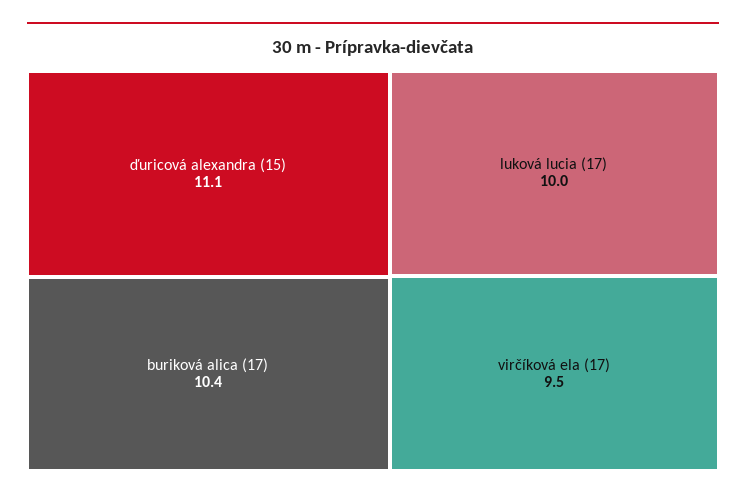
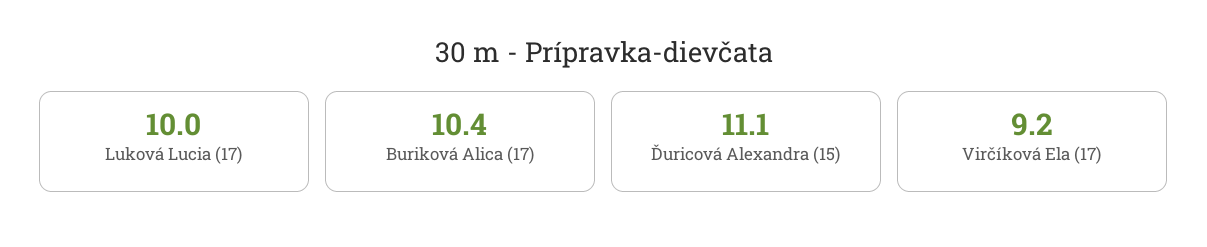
virčíková ela (17): 9.5 -> 9.2

